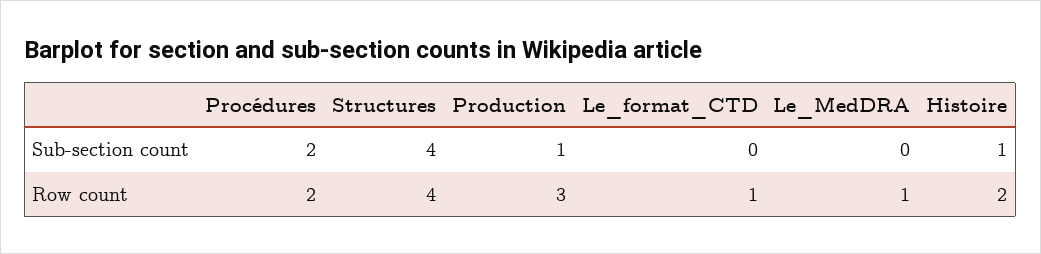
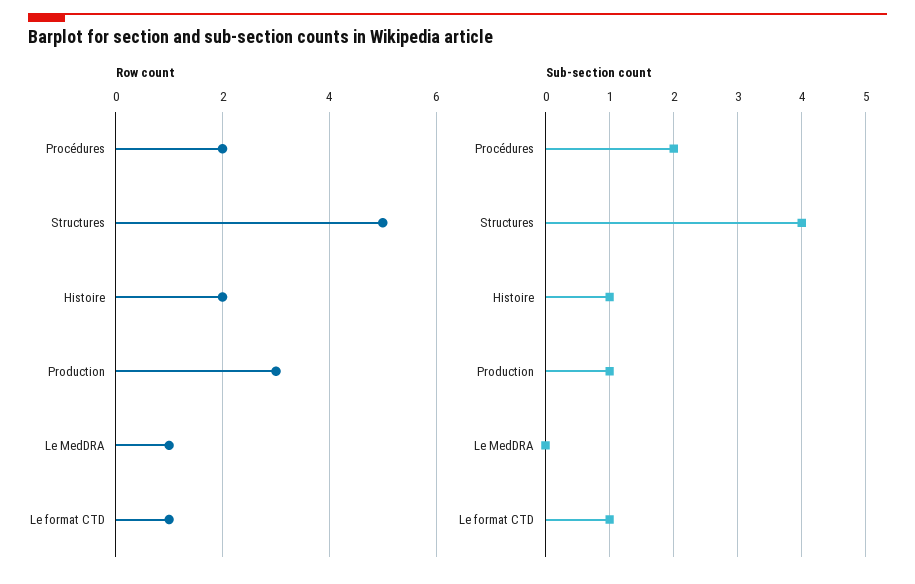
Sub-section count, Le_format_CTD: 0 -> 1
Row count, Structures: 4 -> 5

